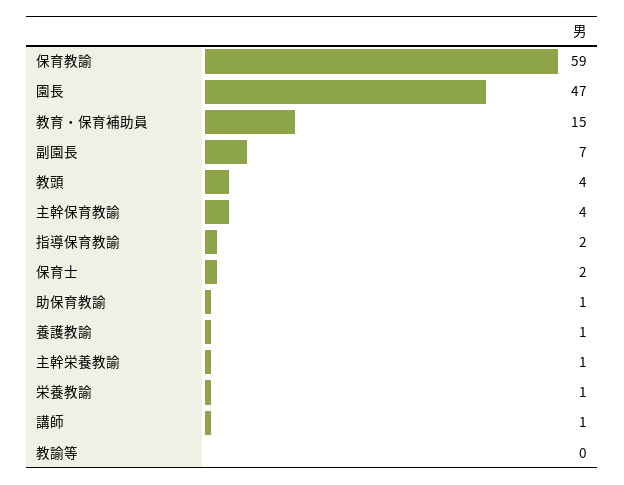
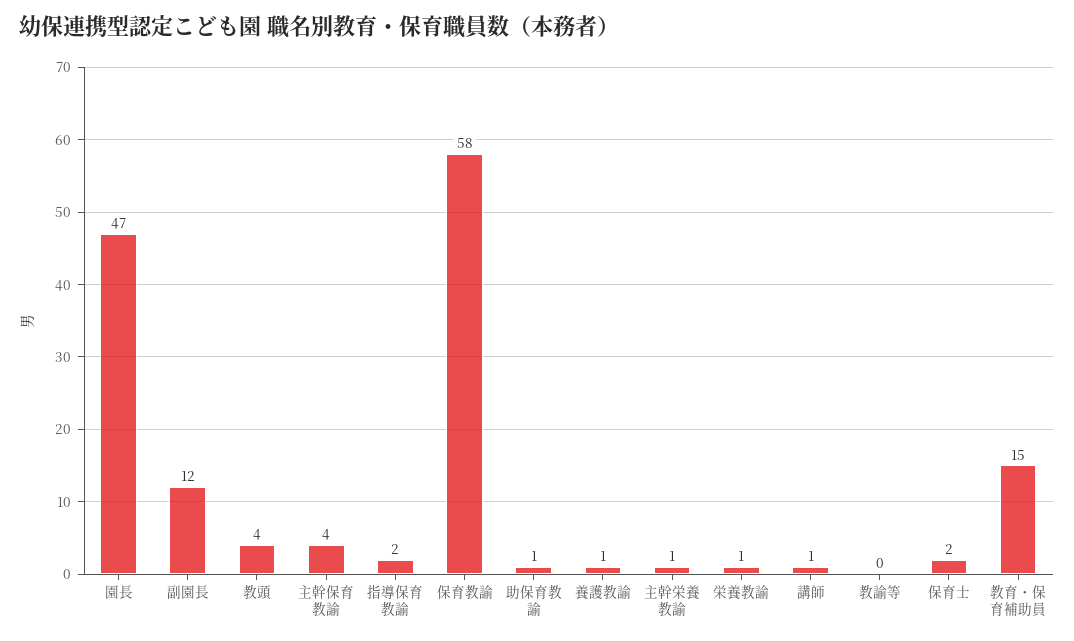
保育教諭: 59 -> 58
副園長: 7 -> 12

